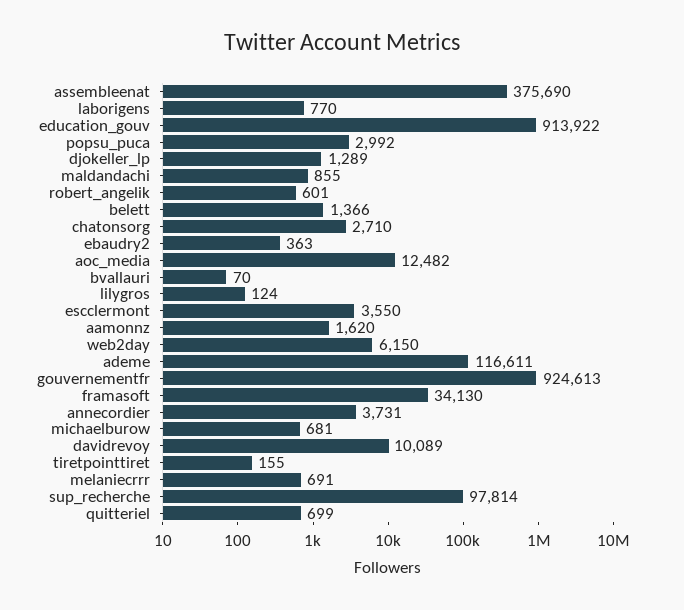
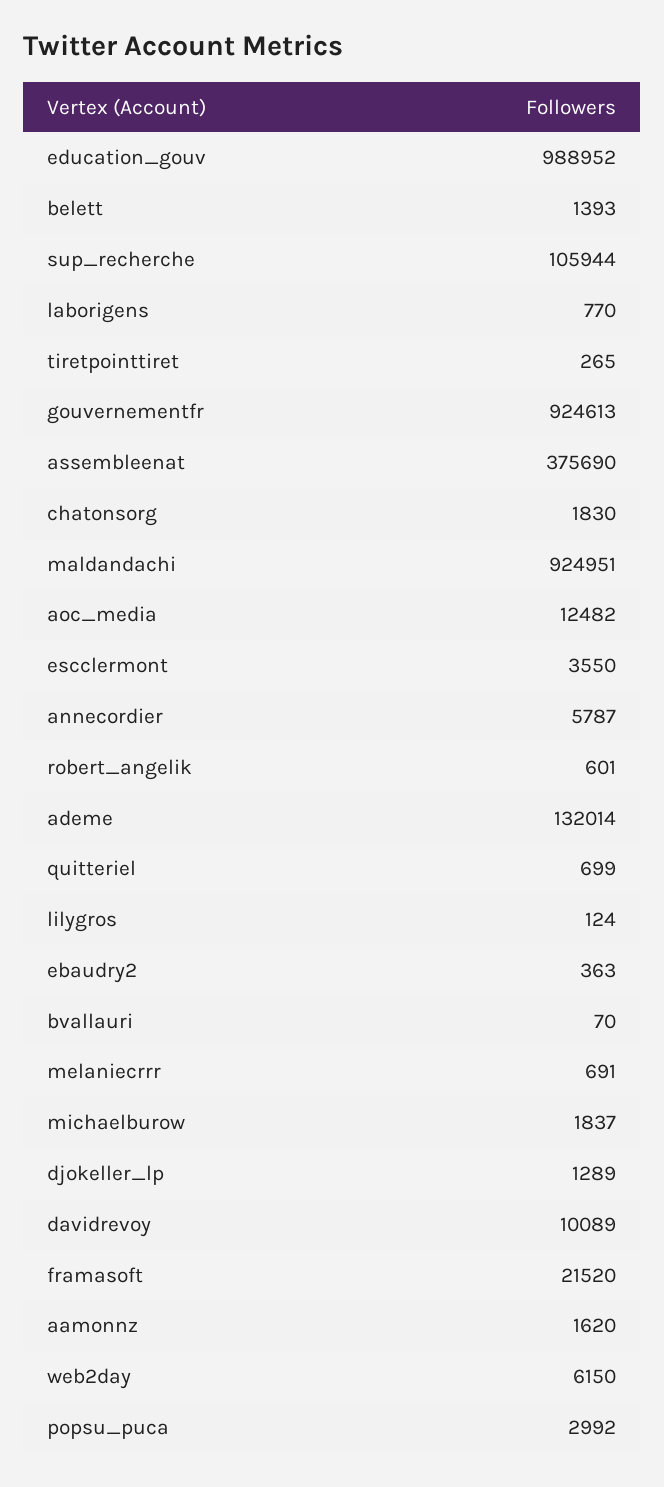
education_gouv: 913922 -> 988952
maldandachi: 855 -> 924951
belett: 1366 -> 1393
chatonsorg: 2710 -> 1830
ademe: 116611 -> 132014
framasoft: 34130 -> 21520
annecordier: 3731 -> 5787
michaelburow: 681 -> 1837
tiretpointtiret: 155 -> 265
sup_recherche: 97814 -> 105944

